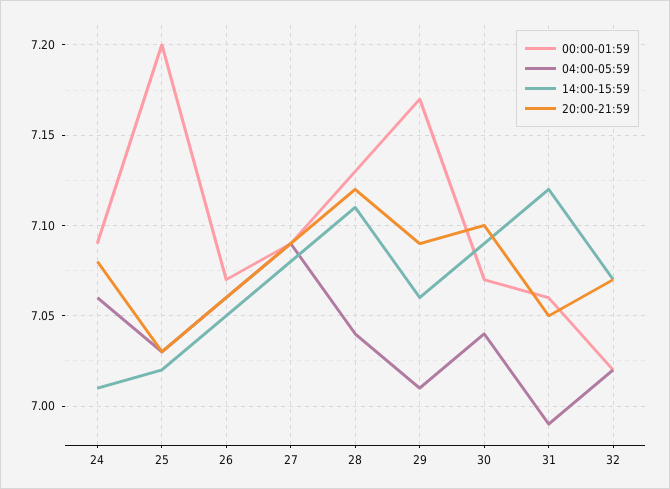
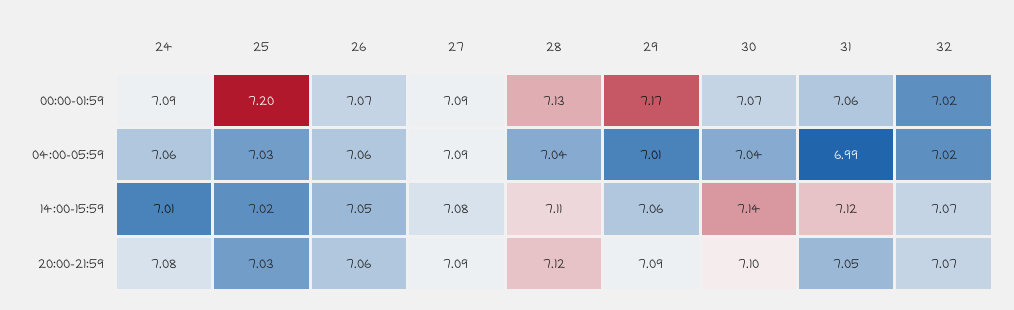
14:00-15:59, 30: 7.09 -> 7.14

